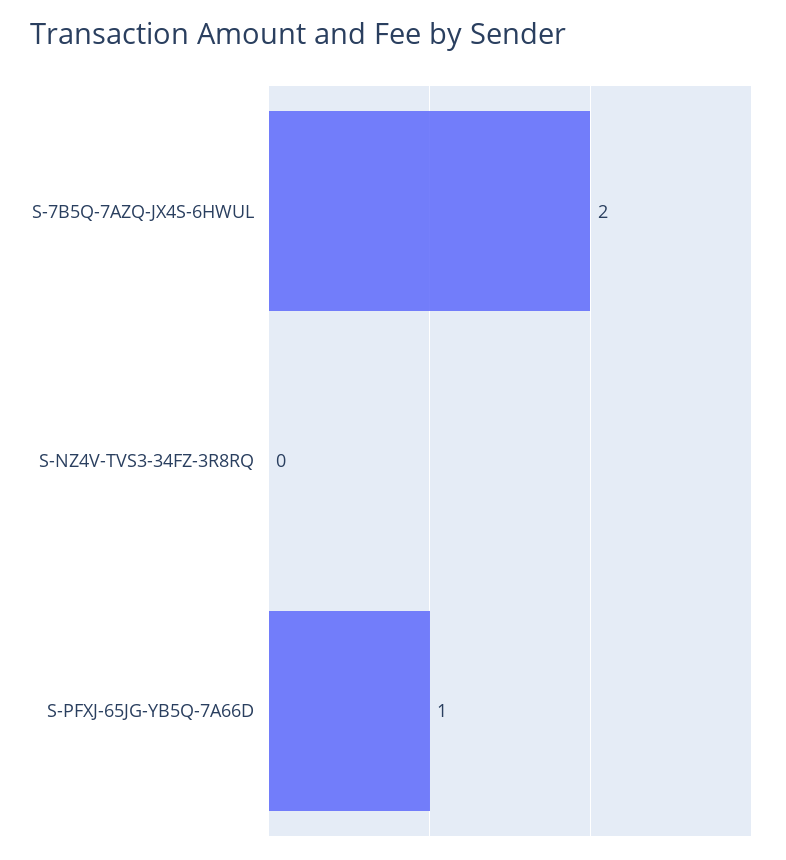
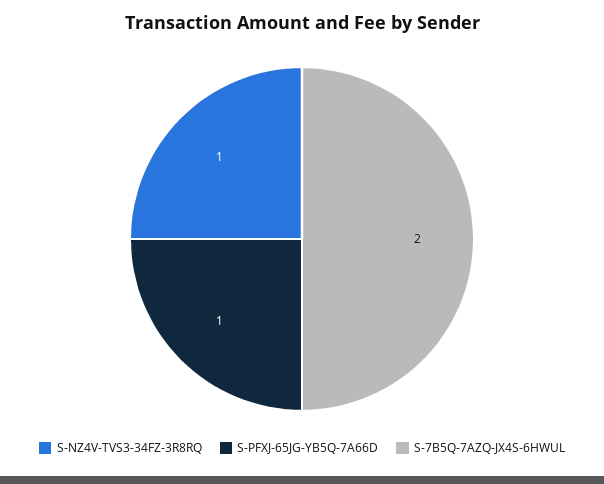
S-NZ4V-TVS3-34FZ-3R8RQ: 0 -> 1

